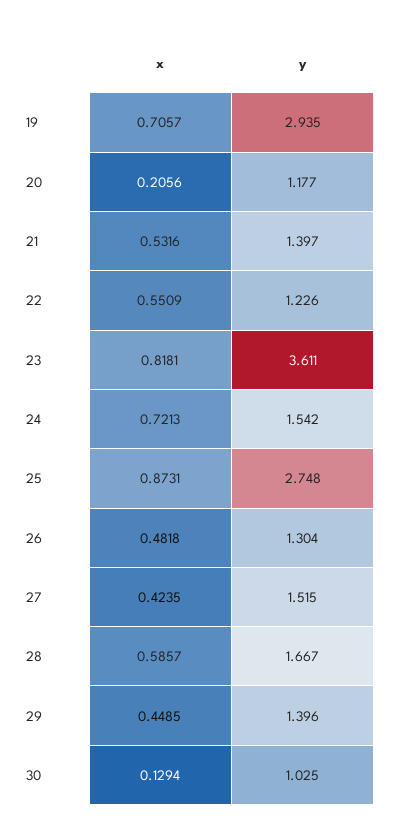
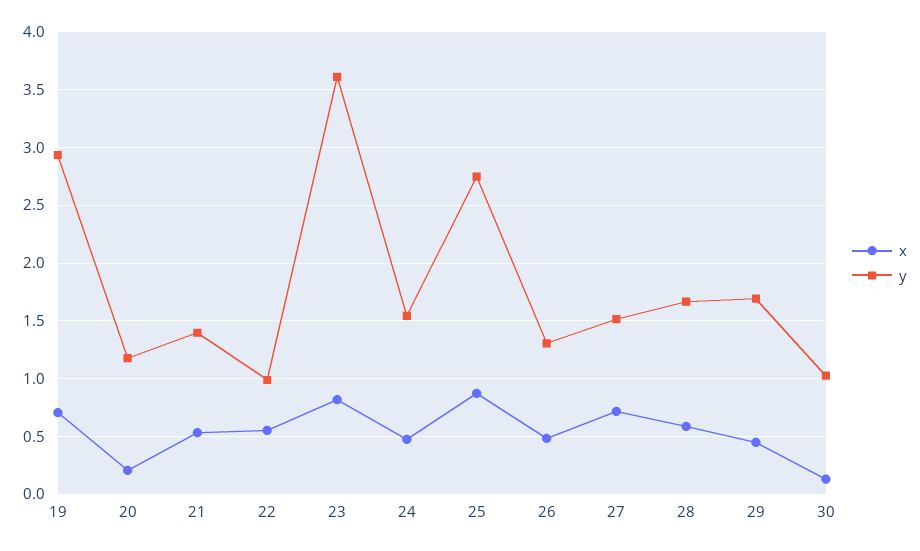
y, 22: 1.226 -> 1
x, 24: 0.7213 -> 0.5
x, 27: 0.4235 -> 0.7
y, 29: 1.396 -> 1.7

